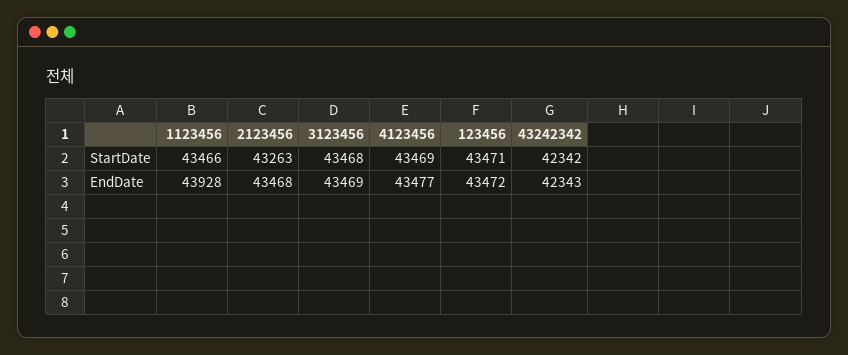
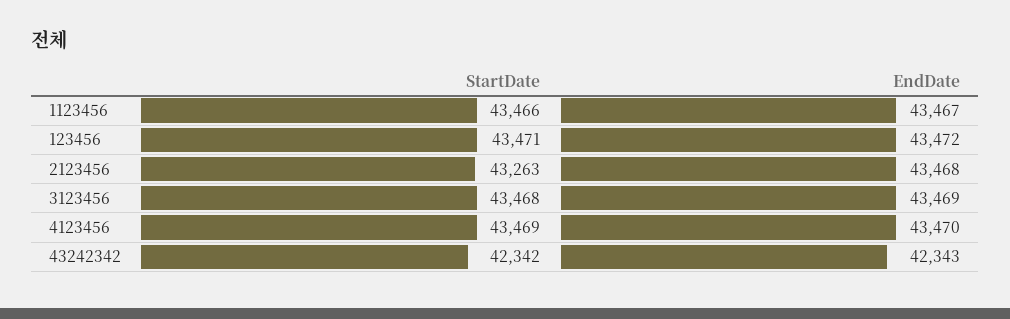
1123456, EndDate: 43928 -> 43467
4123456, EndDate: 43477 -> 43470

